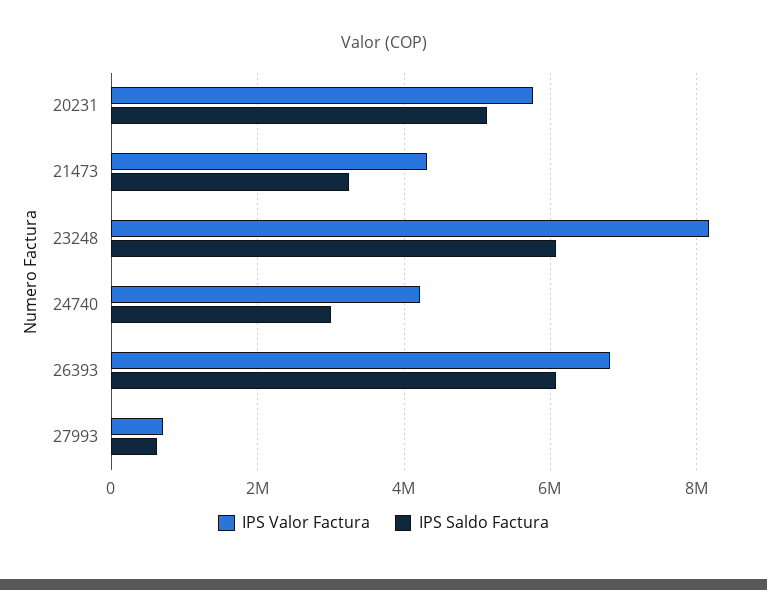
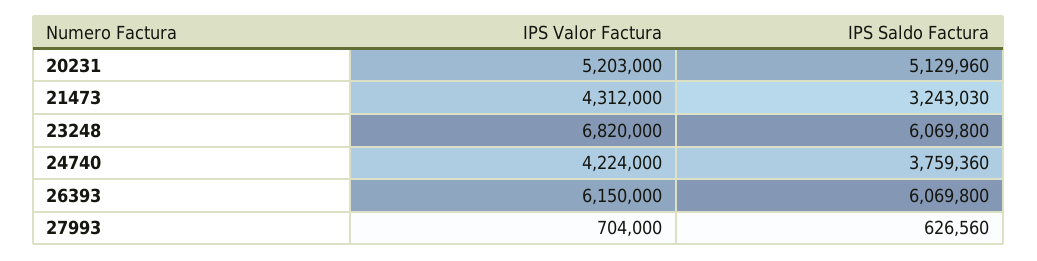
IPS Valor Factura, 20231: 5800000 -> 5203000
IPS Valor Factura, 23248: 8200000 -> 6820000
IPS Saldo Factura, 24740: 3000000 -> 3759360
IPS Valor Factura, 26393: 6800000 -> 6150000

